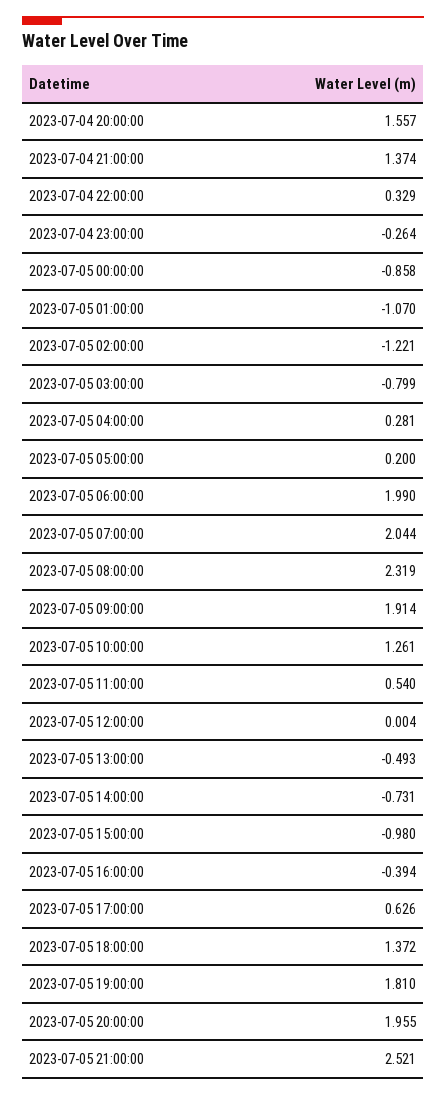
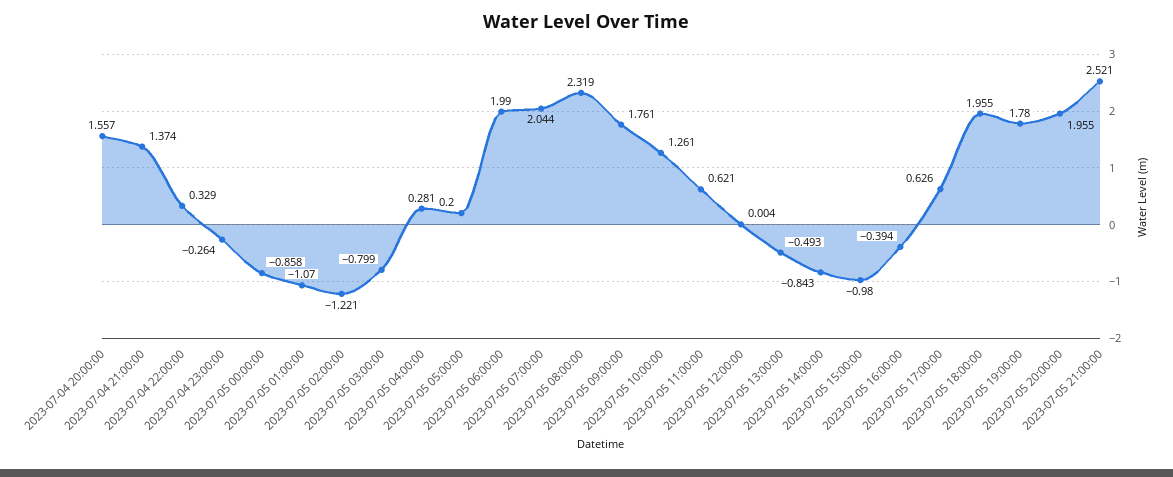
2023-07-05 09:00:00: 1.914 -> 1.761
2023-07-05 11:00:00: 0.54 -> 0.621
2023-07-05 14:00:00: -0.731 -> -0.843
2023-07-05 18:00:00: 1.372 -> 1.955
2023-07-05 19:00:00: 1.81 -> 1.78

